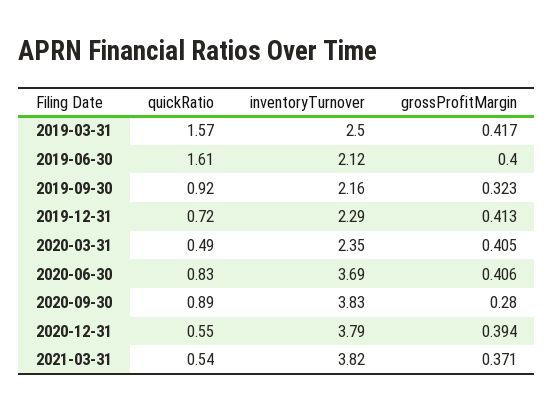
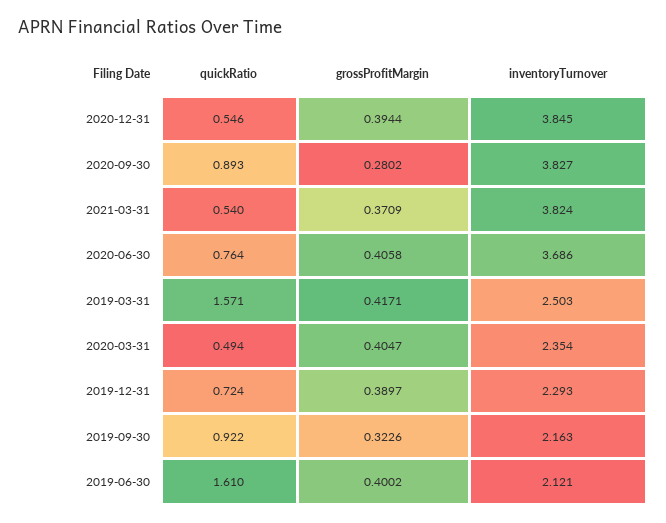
grossProfitMargin, 2019-12-31: 0.413 -> 0.3897
quickRatio, 2020-06-30: 0.83 -> 0.764
inventoryTurnover, 2020-12-31: 3.79 -> 3.845

